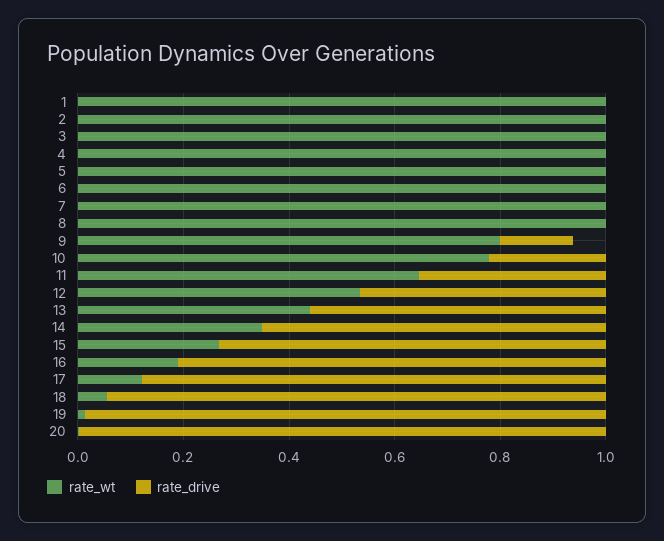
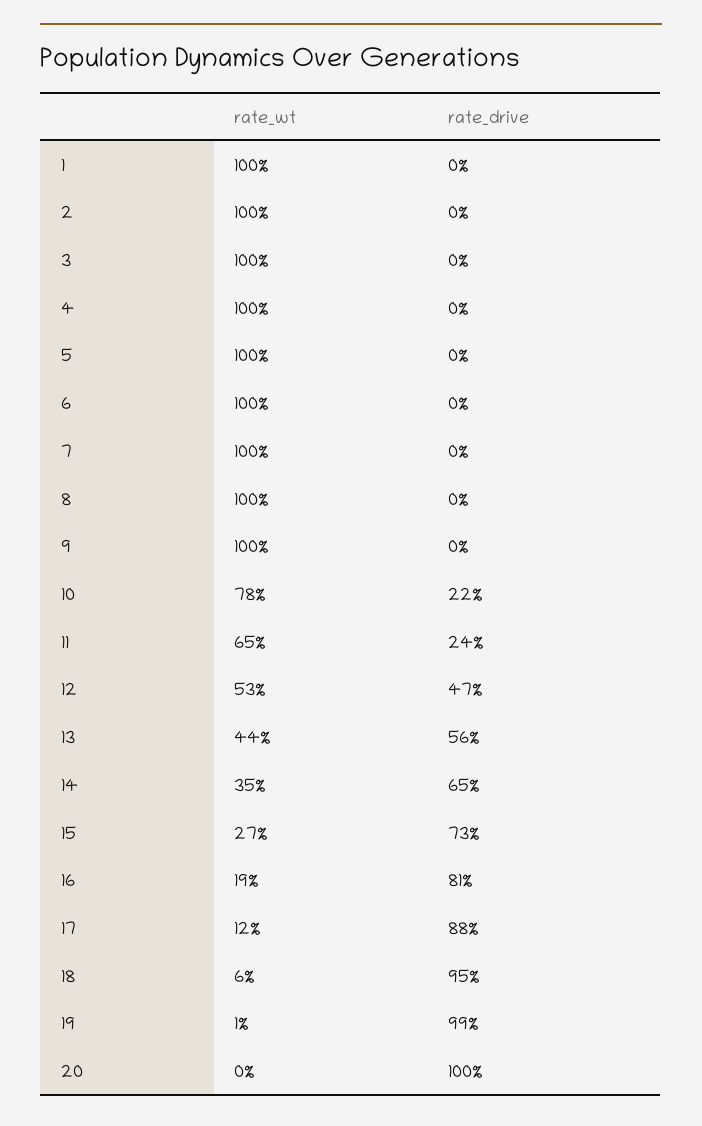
rate_wt, 9: 0.8 -> 1
rate_drive, 9: 0.15 -> 0
rate_drive, 11: 0.35 -> 0.24

